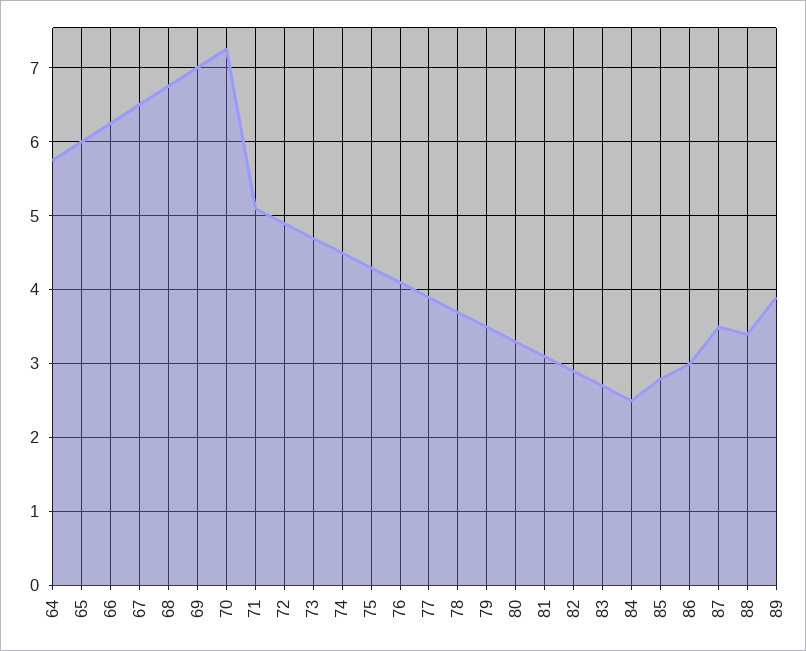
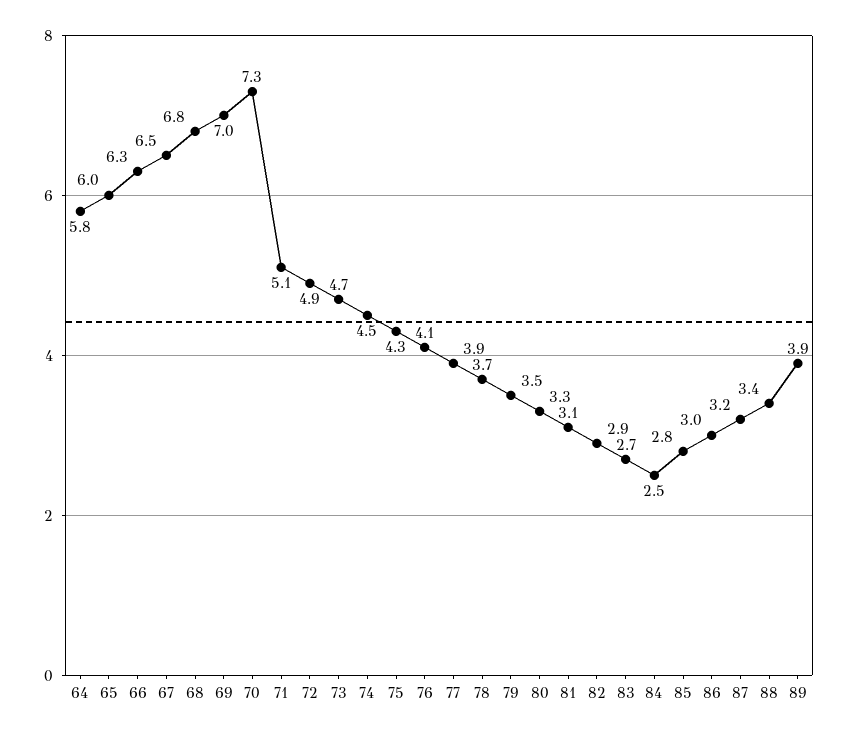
87: 3.5 -> 3.2

